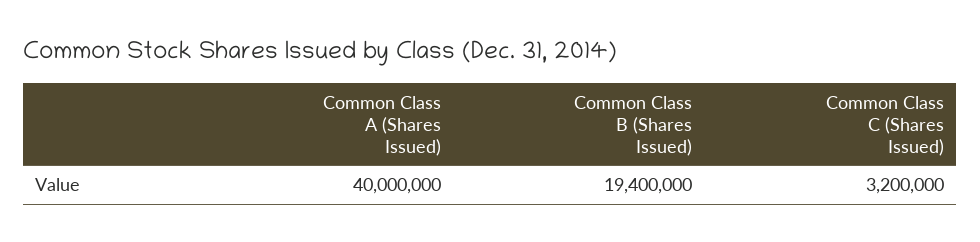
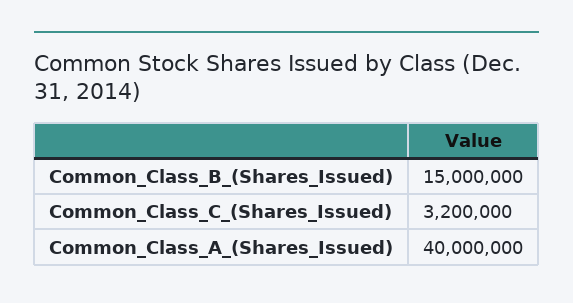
Common Class B (Shares Issued): 19400000 -> 15000000

